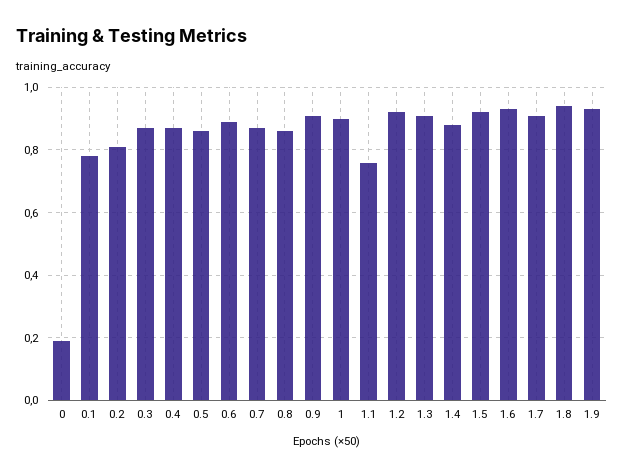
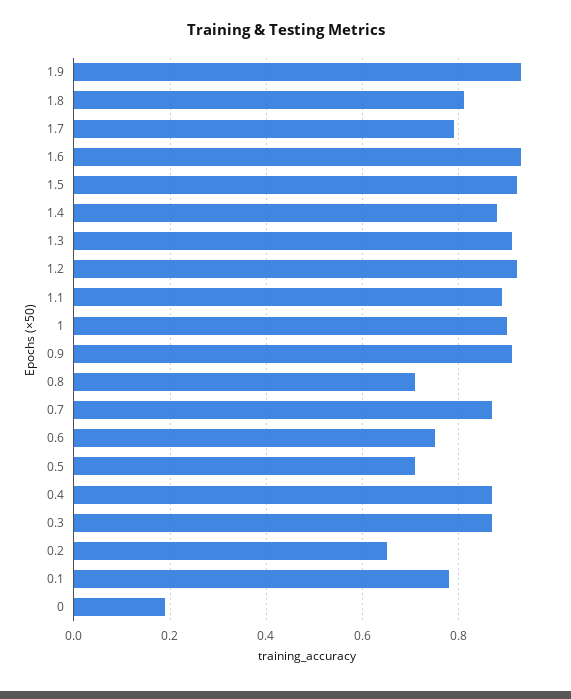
0.2: 0.8 -> 0.65
0.5: 0.85 -> 0.7
0.6: 0.9 -> 0.75
0.8: 0.85 -> 0.7
1.1: 0.75 -> 0.9
1.7: 0.9 -> 0.8
1.8: 0.95 -> 0.8

